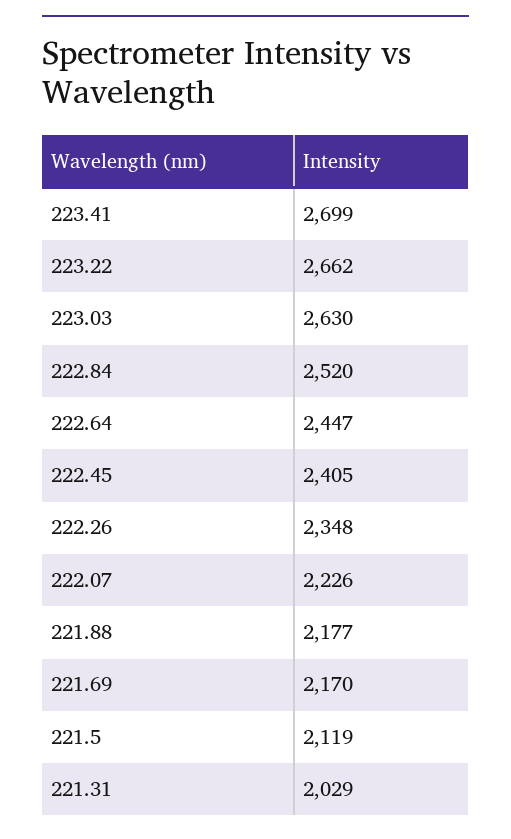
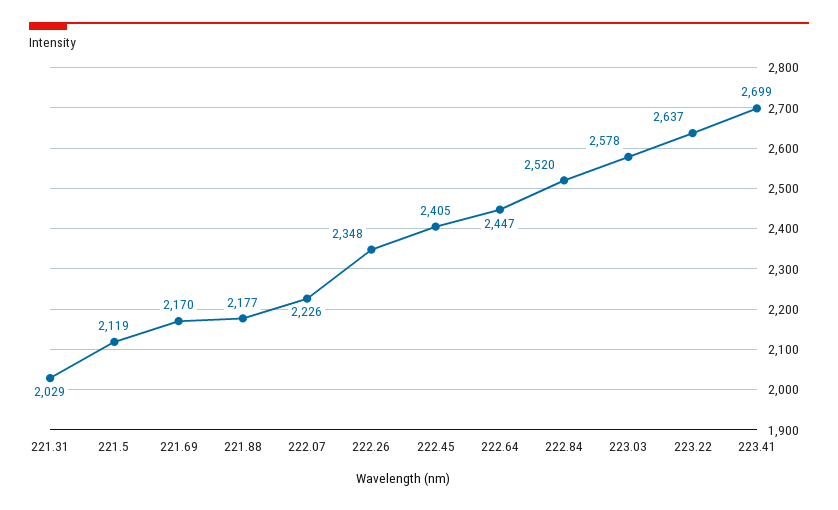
223.22: 2662 -> 2637
223.03: 2630 -> 2578

